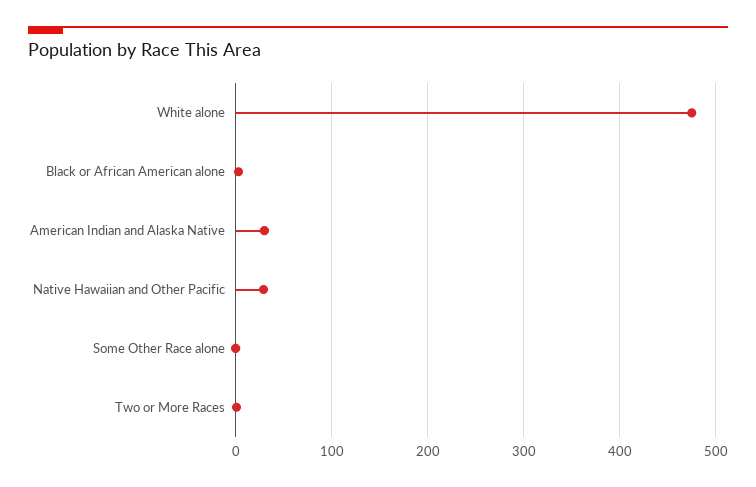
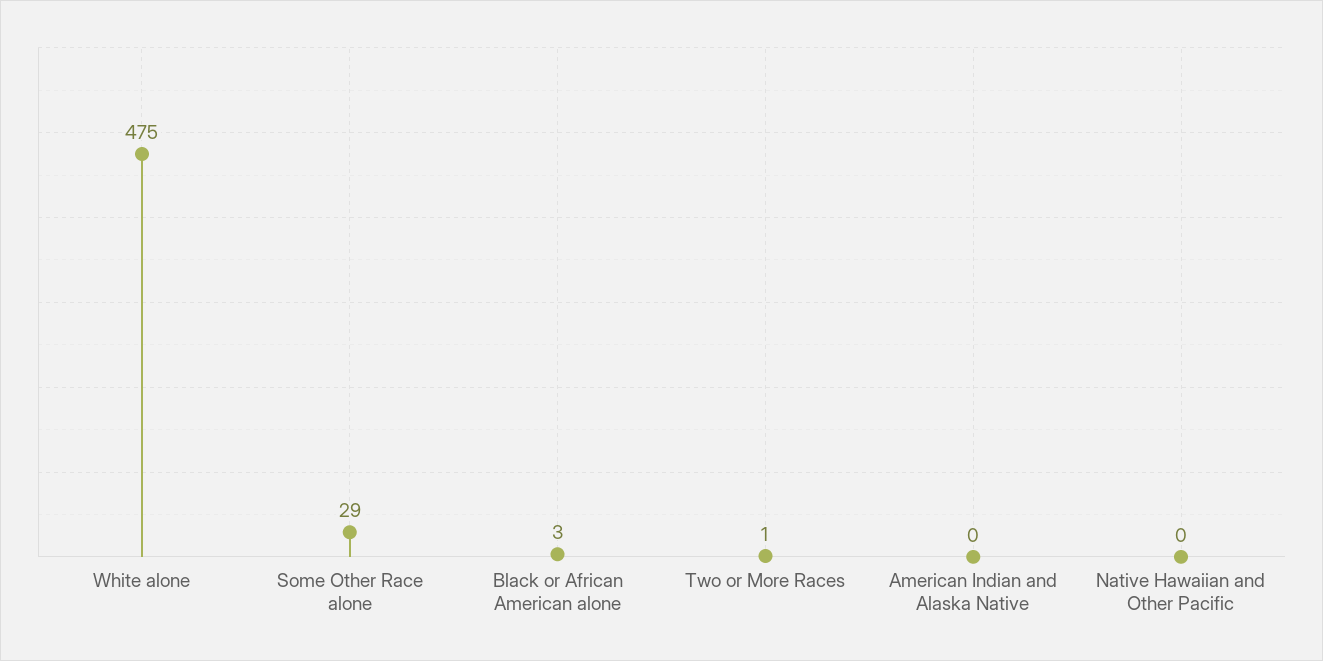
American Indian and Alaska Native: 30 -> 0
Native Hawaiian and Other Pacific: 30 -> 0
Some Other Race alone: 0 -> 29

